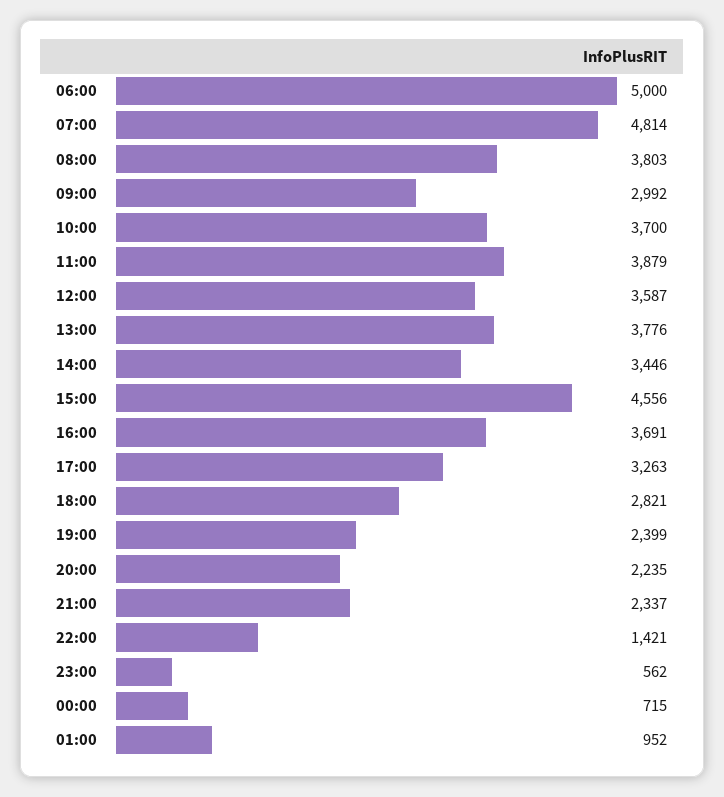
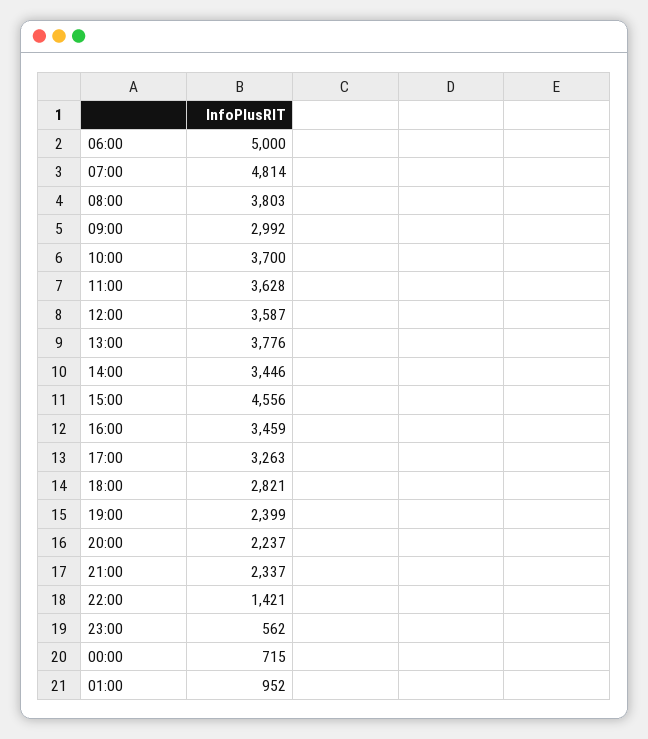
11:00: 3879 -> 3628
16:00: 3691 -> 3459
20:00: 2235 -> 2237

